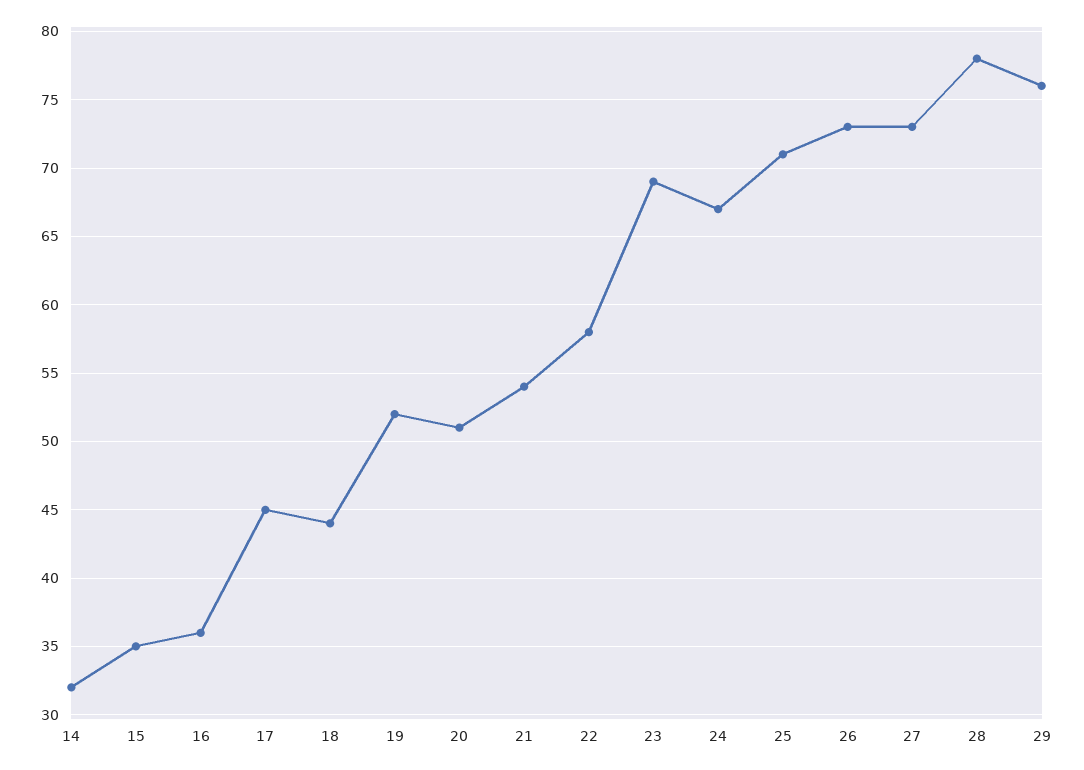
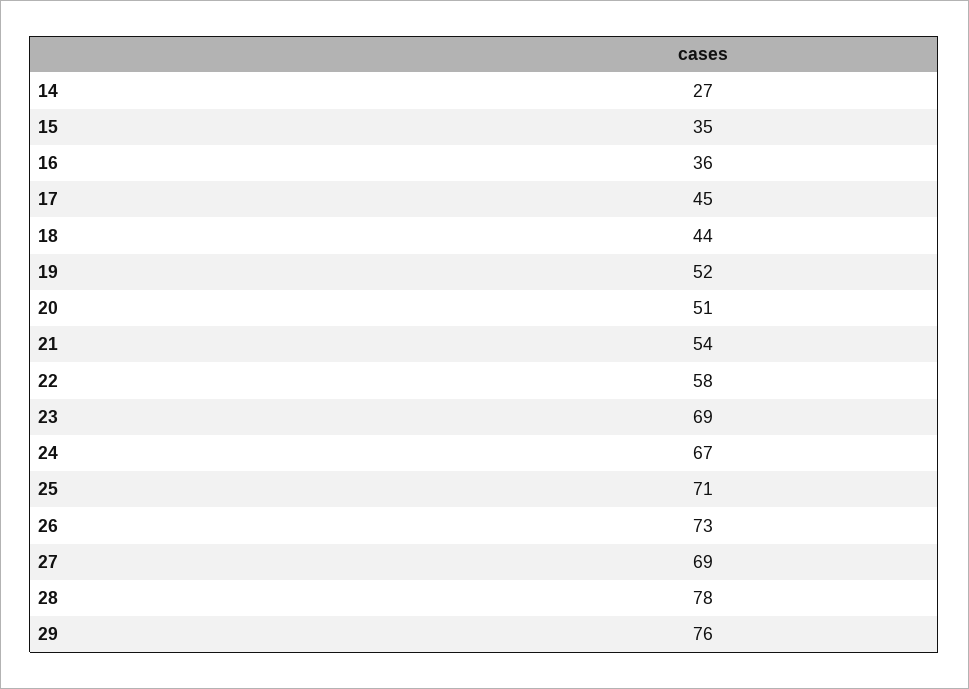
14: 32 -> 27
27: 73 -> 69

